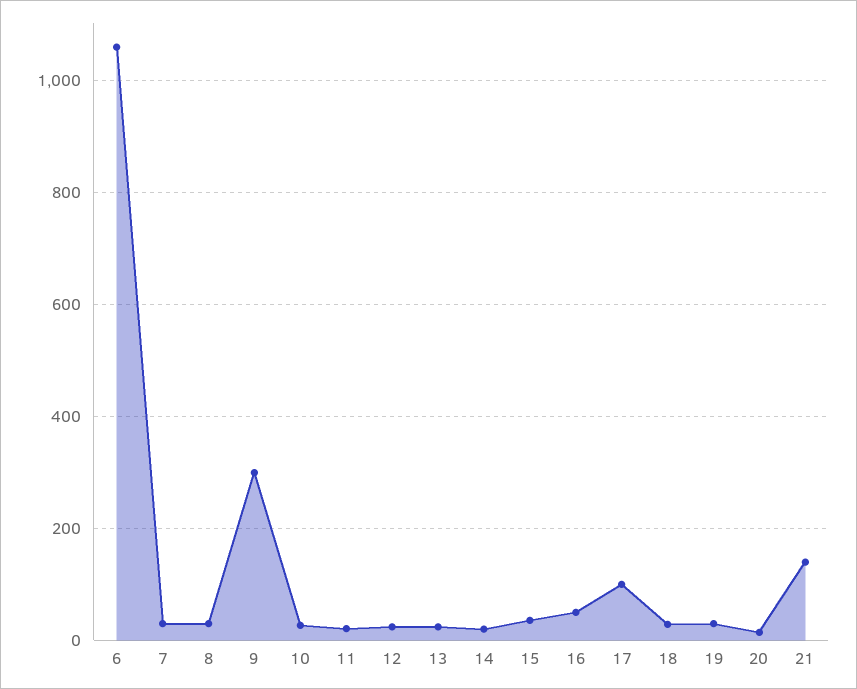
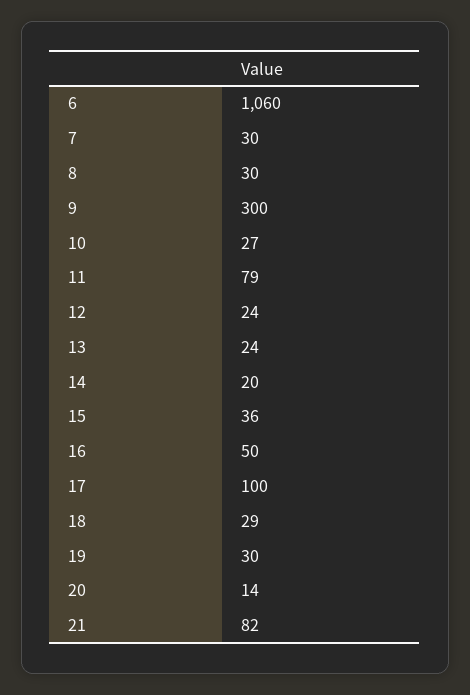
11: 20 -> 79
21: 140 -> 82

